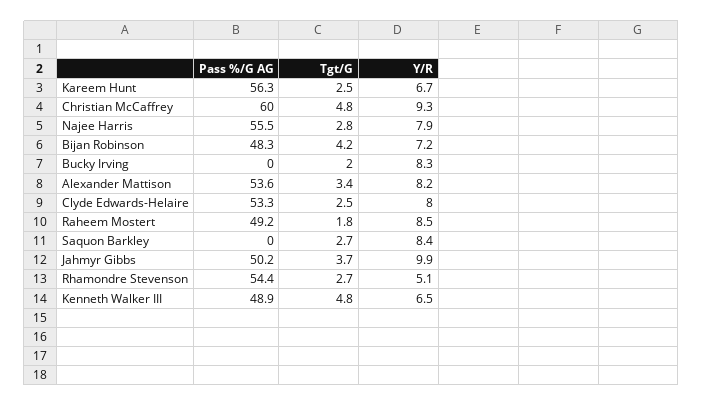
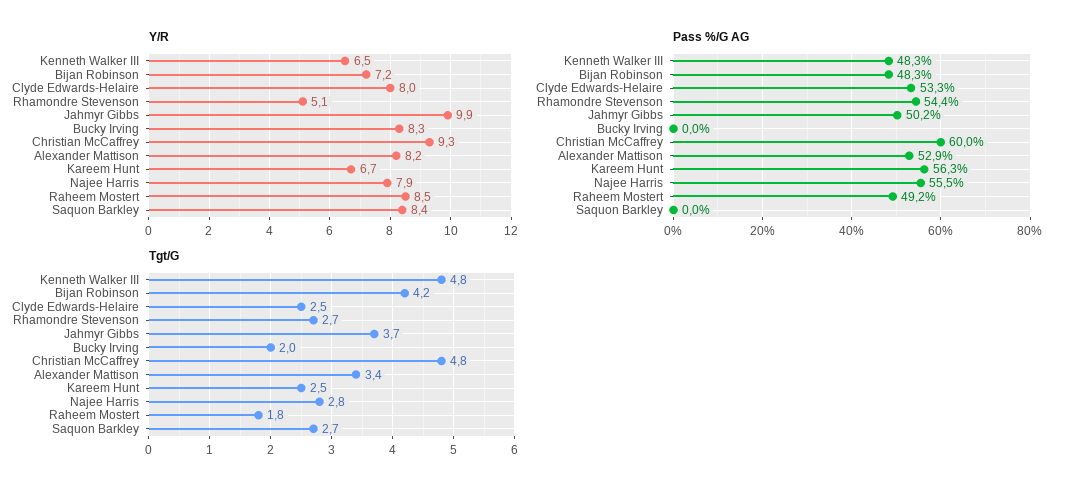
Pass %/G AG, Alexander Mattison: 53.6 -> 52.9
Pass %/G AG, Kenneth Walker III: 48.9 -> 48.3

